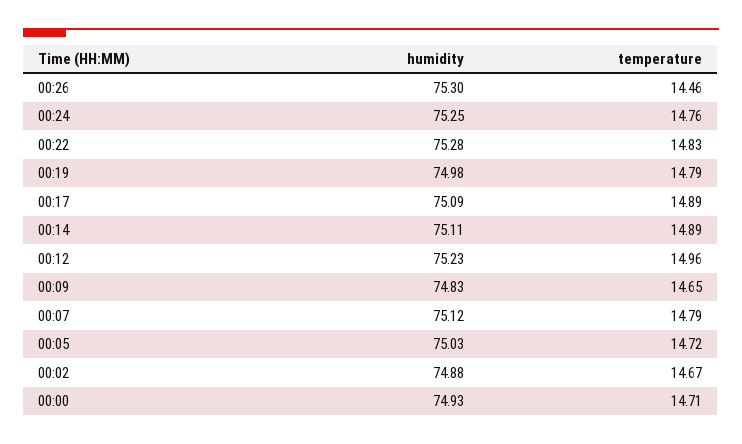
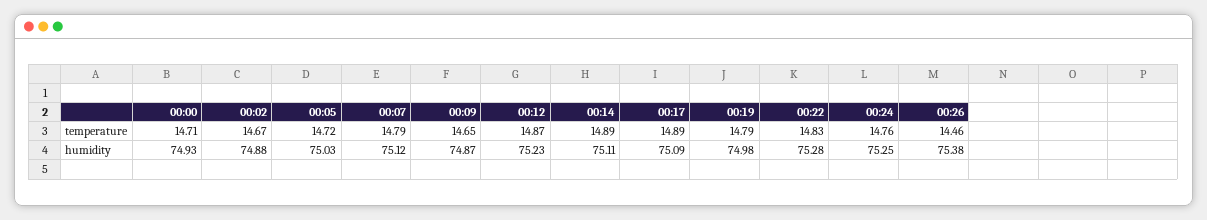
humidity, 00:26: 75.3 -> 75.38
temperature, 00:12: 14.96 -> 14.87
humidity, 00:09: 74.83 -> 74.87

